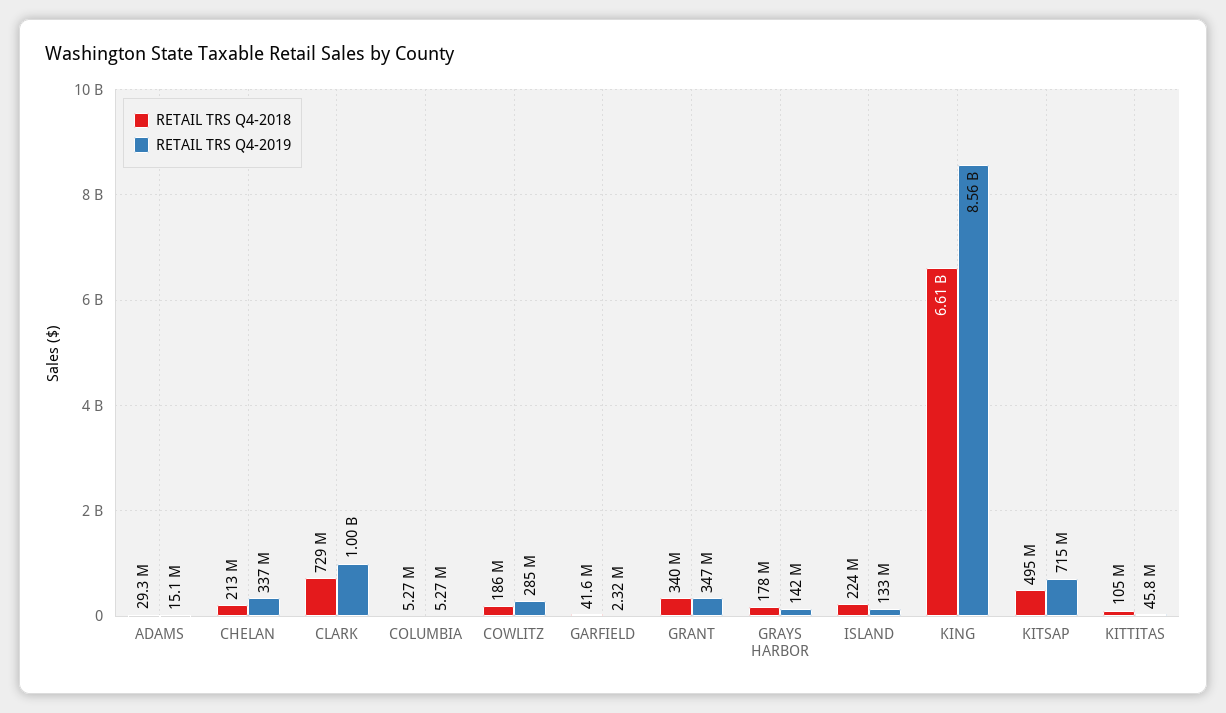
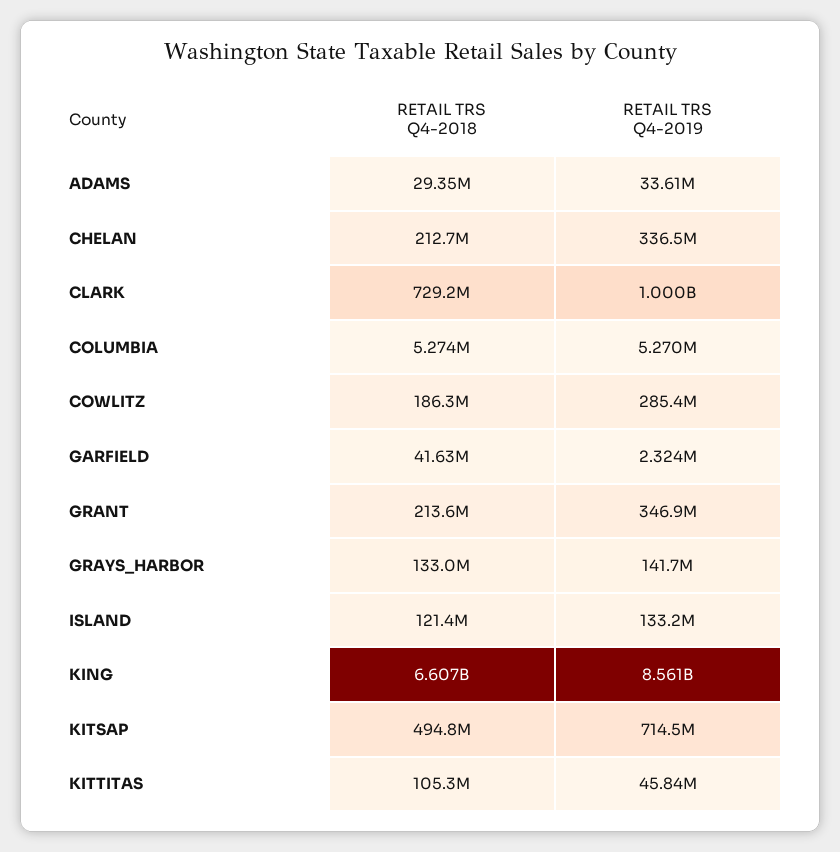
RETAIL TRS Q4-2019, ADAMS: 15100000 -> 33610000
RETAIL TRS Q4-2018, GRANT: 340000000 -> 213600000
RETAIL TRS Q4-2018, GRAYS HARBOR: 178000000 -> 133000000
RETAIL TRS Q4-2018, ISLAND: 224000000 -> 121400000

